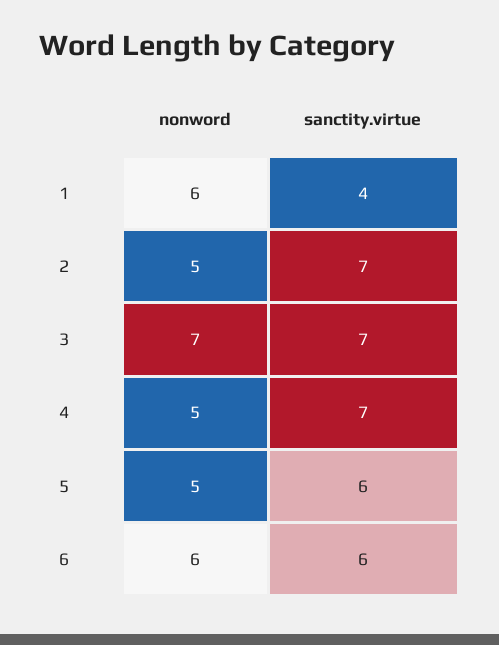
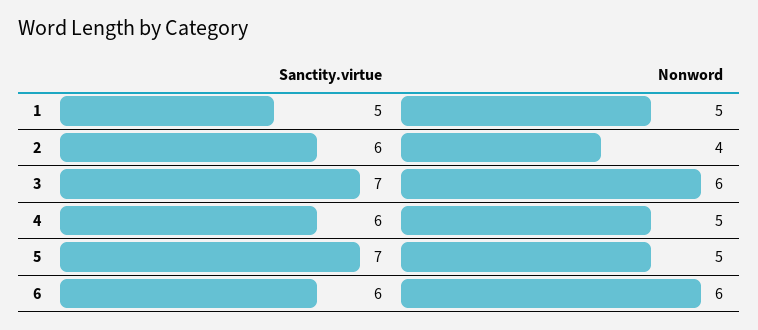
nonword, 1: 6 -> 5
sanctity.virtue, 1: 4 -> 5
nonword, 2: 5 -> 4
sanctity.virtue, 2: 7 -> 6
nonword, 3: 7 -> 6
sanctity.virtue, 4: 7 -> 6
sanctity.virtue, 5: 6 -> 7

